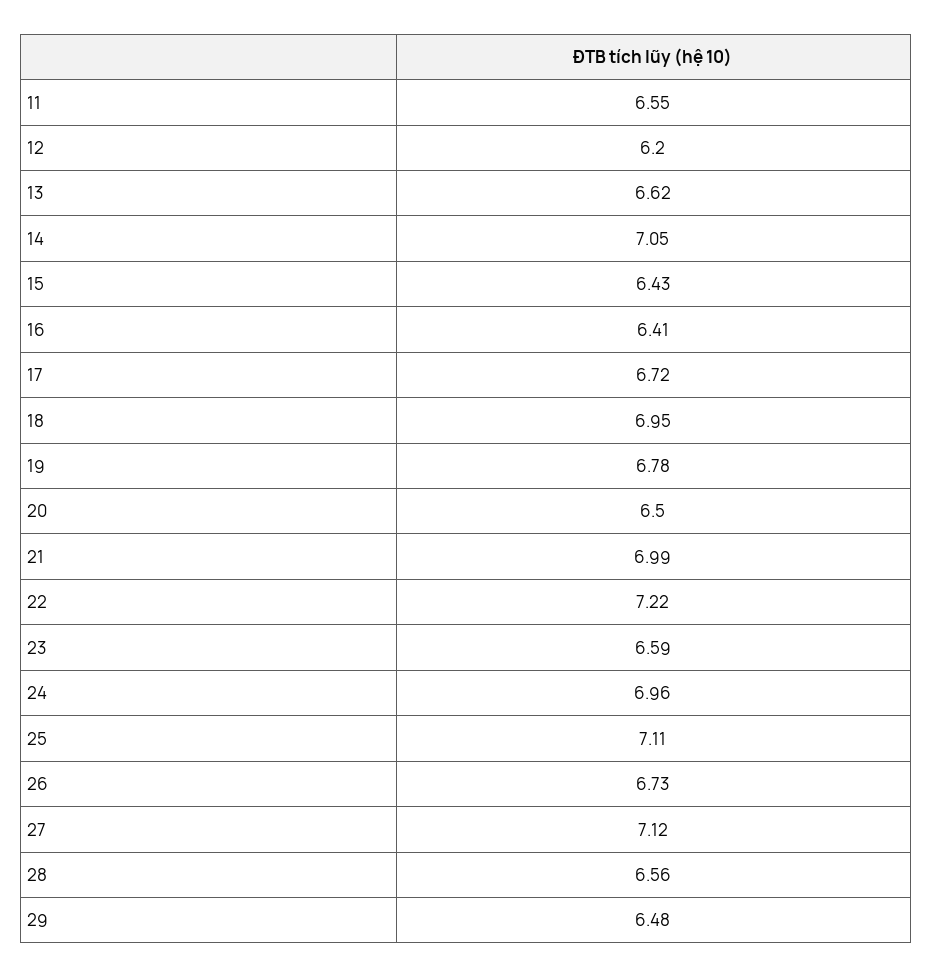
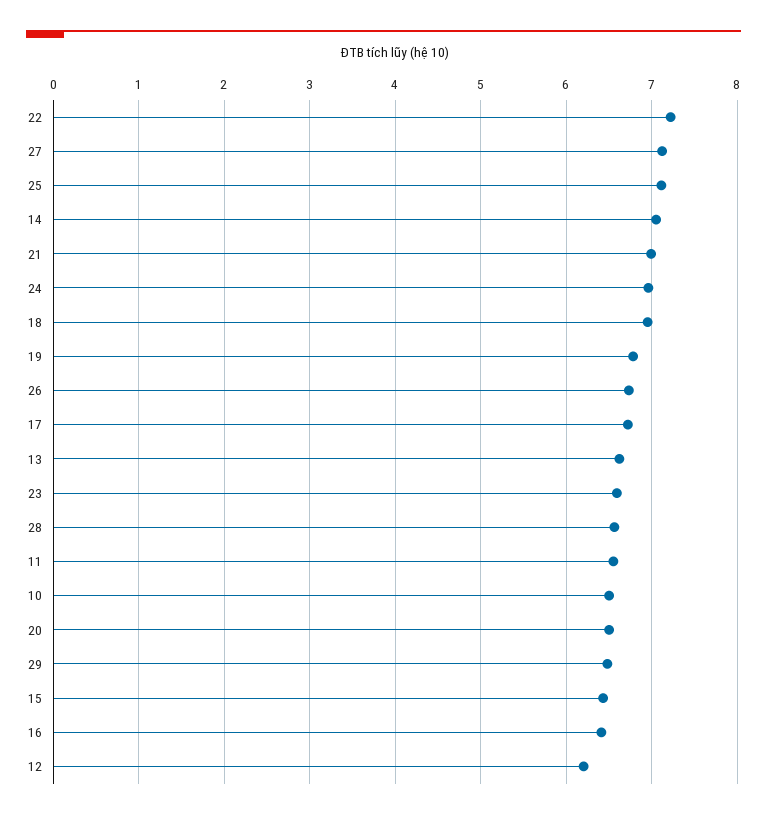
10: none -> 6.5

